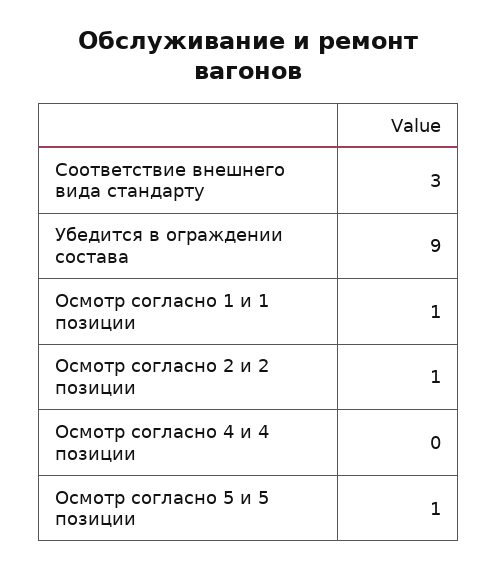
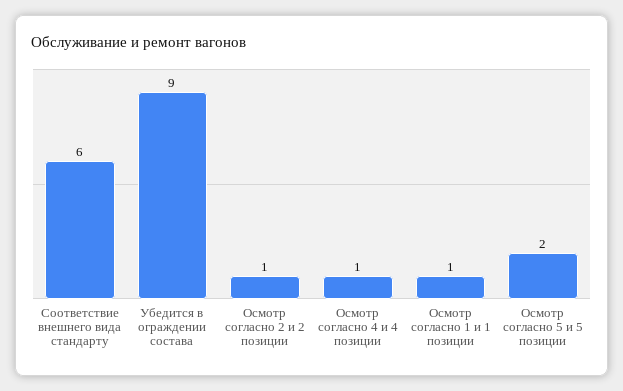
Соответствие внешнего вида стандарту: 3 -> 6
Осмотр согласно 4 и 4 позиции: 0 -> 1
Осмотр согласно 5 и 5 позиции: 1 -> 2

